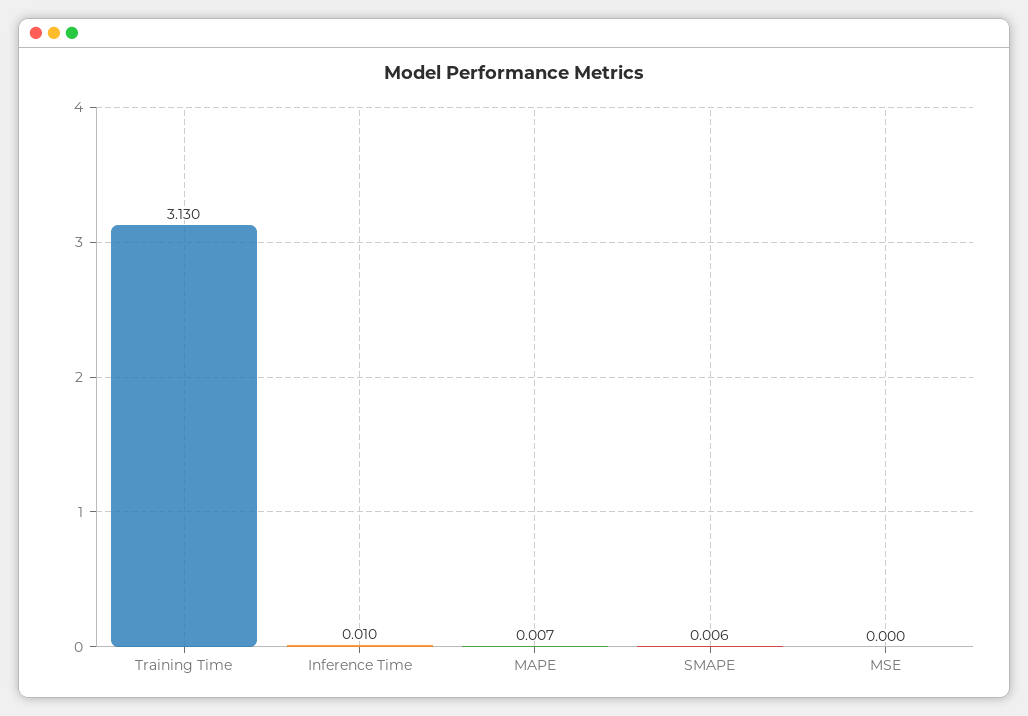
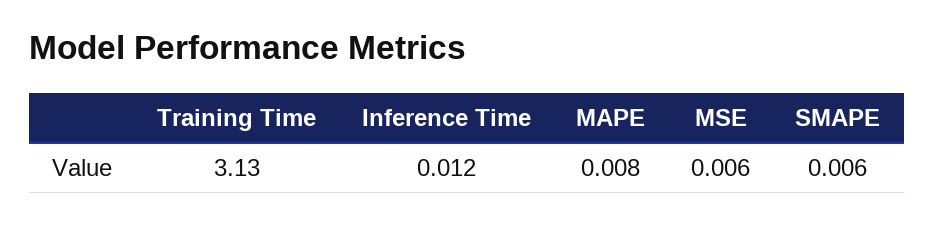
Inference Time: 0.01 -> 0.012
MAPE: 0.007 -> 0.008
MSE: 0 -> 0.006

